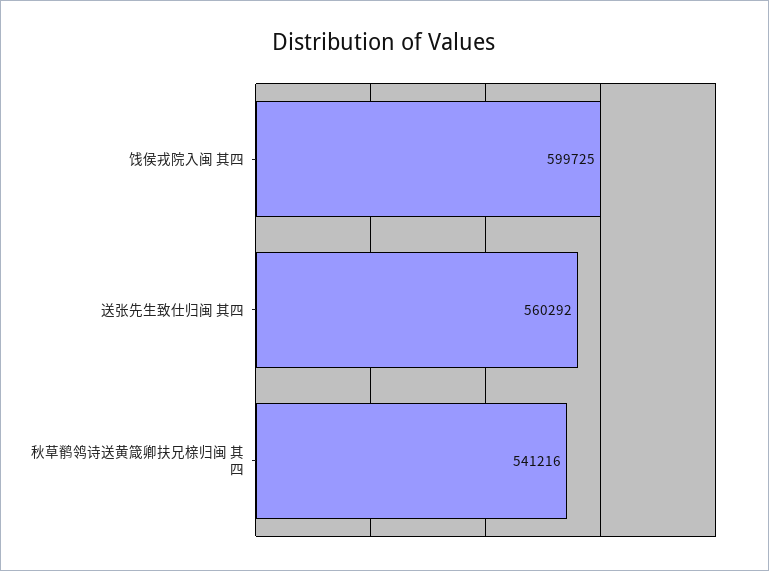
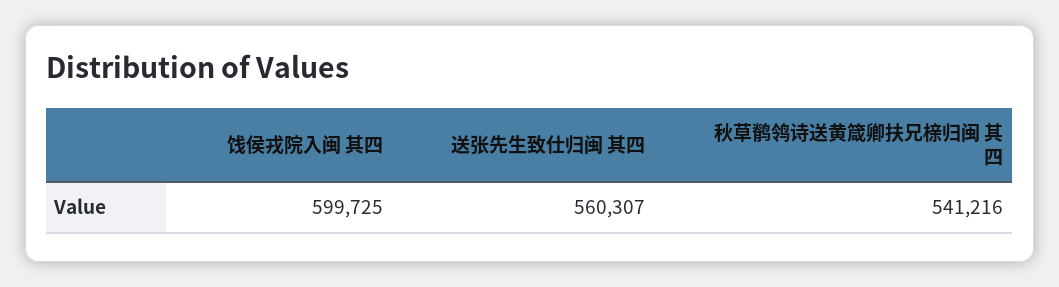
送张先生致仕归闽 其四: 560292 -> 560307

